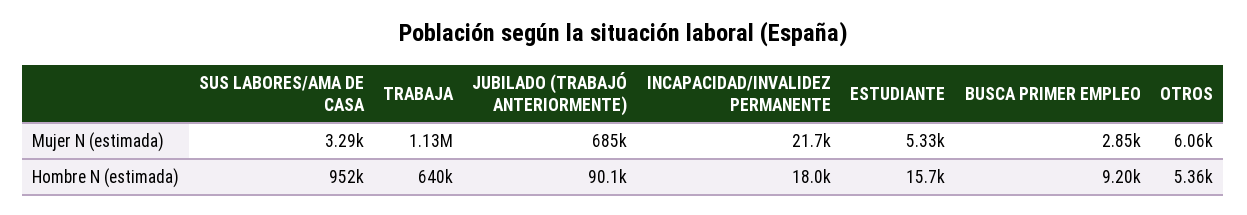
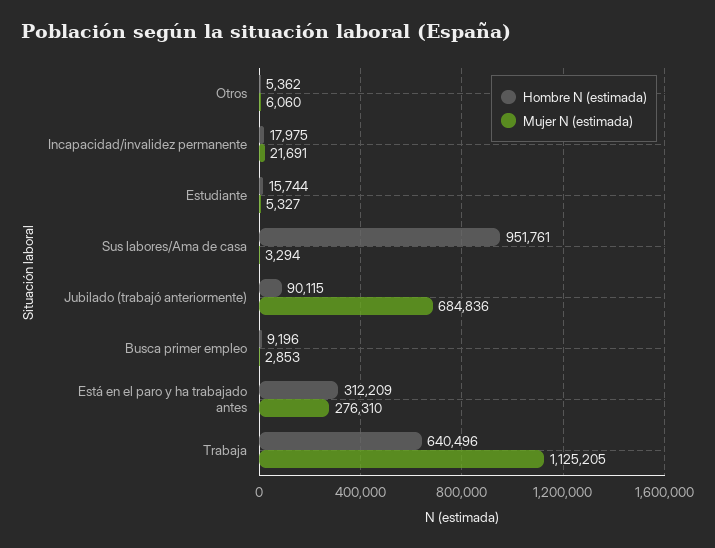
Hombre N (estimada), Está en el paro y ha trabajado antes: none -> 312209
Mujer N (estimada), Está en el paro y ha trabajado antes: none -> 276310

